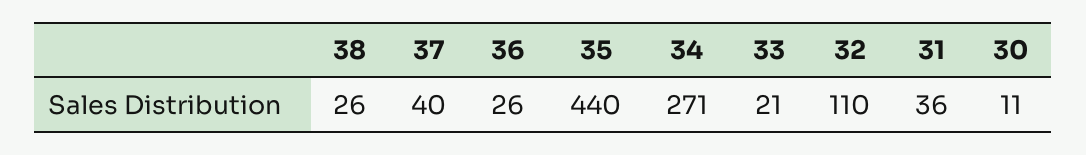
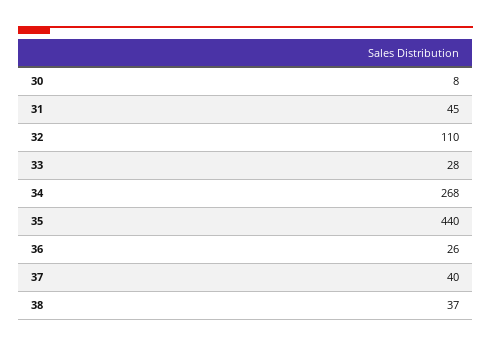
38: 26 -> 37
34: 271 -> 268
33: 21 -> 28
31: 36 -> 45
30: 11 -> 8

